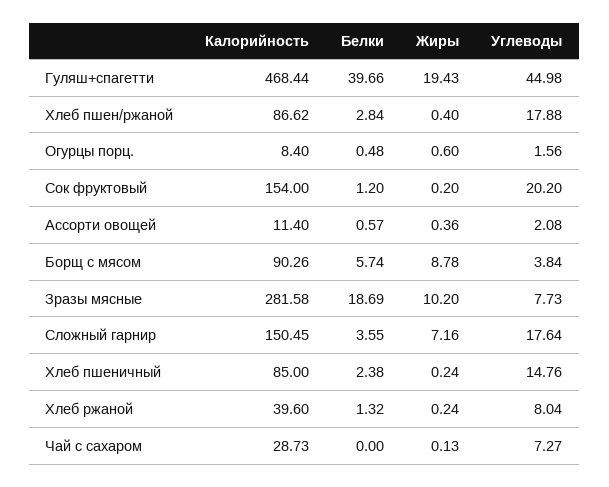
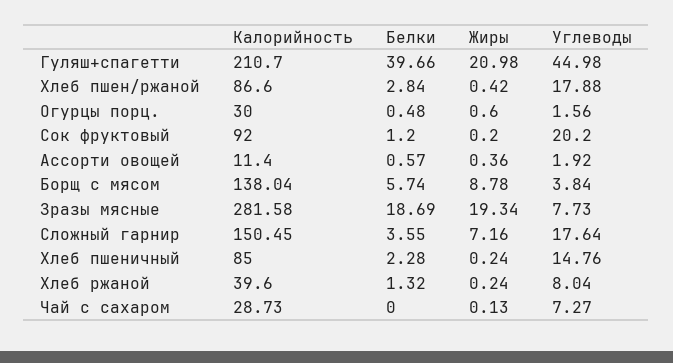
Калорийность, Гуляш+спагетти: 468.44 -> 210.7
Жиры, Гуляш+спагетти: 19.43 -> 20.98
Калорийность, Хлеб пшен/ржаной: 86.62 -> 86.6
Жиры, Хлеб пшен/ржаной: 0.4 -> 0.42
Калорийность, Огурцы порц.: 8.4 -> 30
Калорийность, Сок фруктовый: 154 -> 92
Углеводы, Ассорти овощей: 2.08 -> 1.92
Калорийность, Борщ с мясом: 90.26 -> 138.04
Жиры, Зразы мясные: 10.2 -> 19.34
Белки, Хлеб пшеничный: 2.38 -> 2.28

